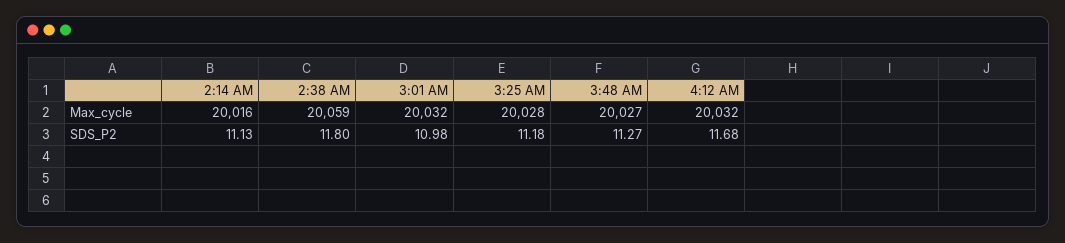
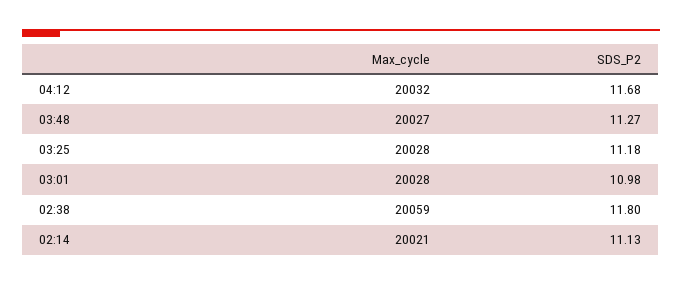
2:14 AM, Max_cycle: 20016 -> 20021
3:01 AM, Max_cycle: 20032 -> 20028

